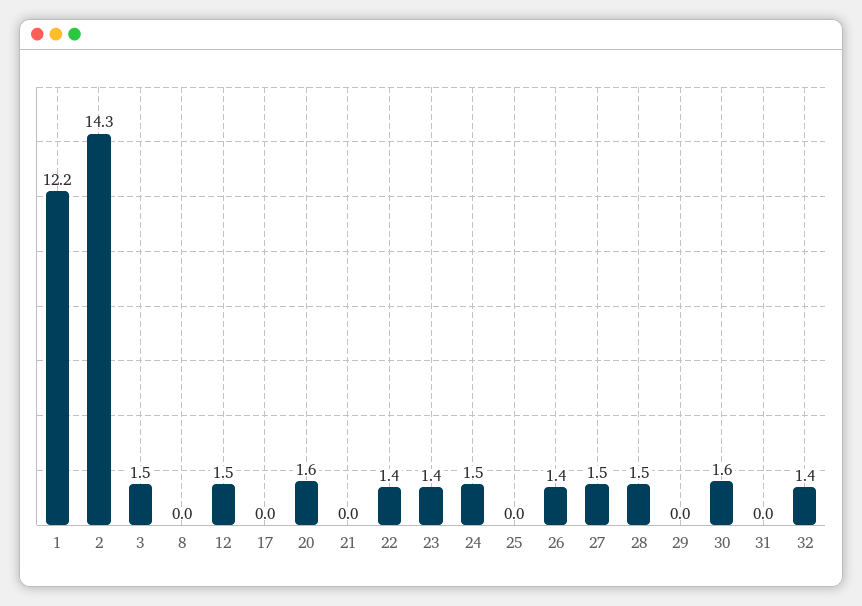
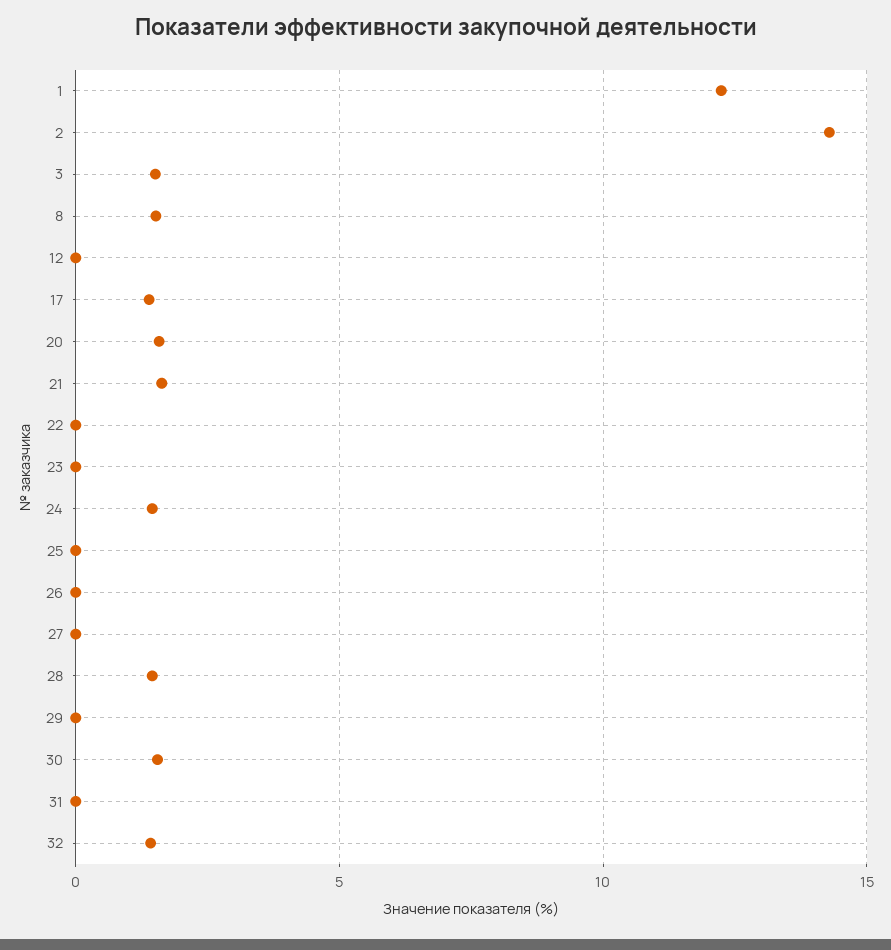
8: 0 -> 1.5
12: 1.5 -> 0
17: 0 -> 1.5
21: 0 -> 1.5
22: 1.4 -> 0
23: 1.4 -> 0
26: 1.4 -> 0
27: 1.5 -> 0

